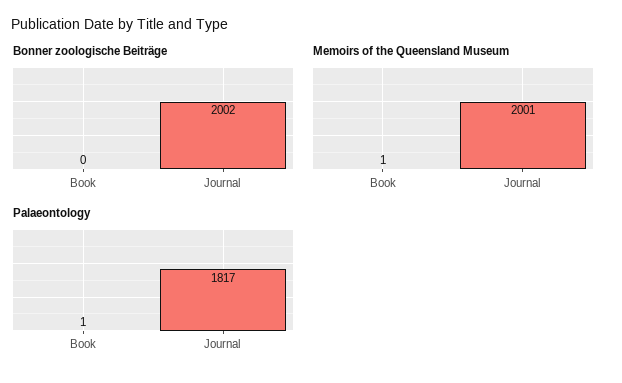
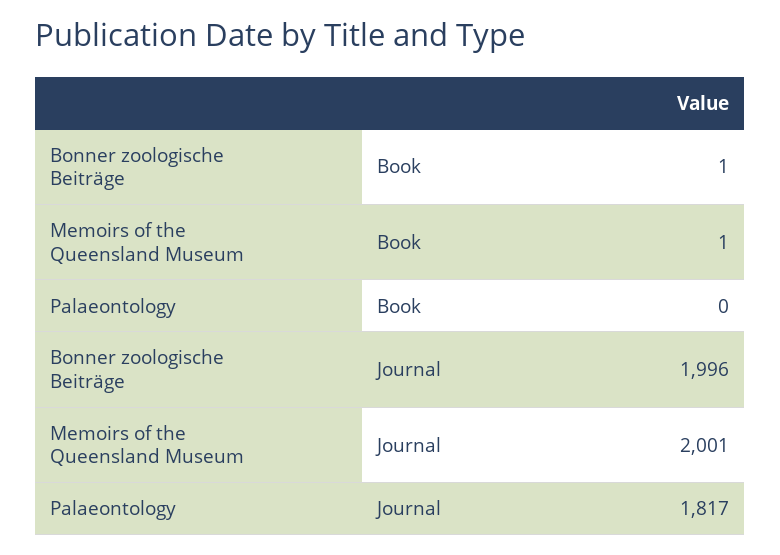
Bonner zoologische Beiträge, Book: 0 -> 1
Bonner zoologische Beiträge, Journal: 2002 -> 1996
Palaeontology, Book: 1 -> 0

